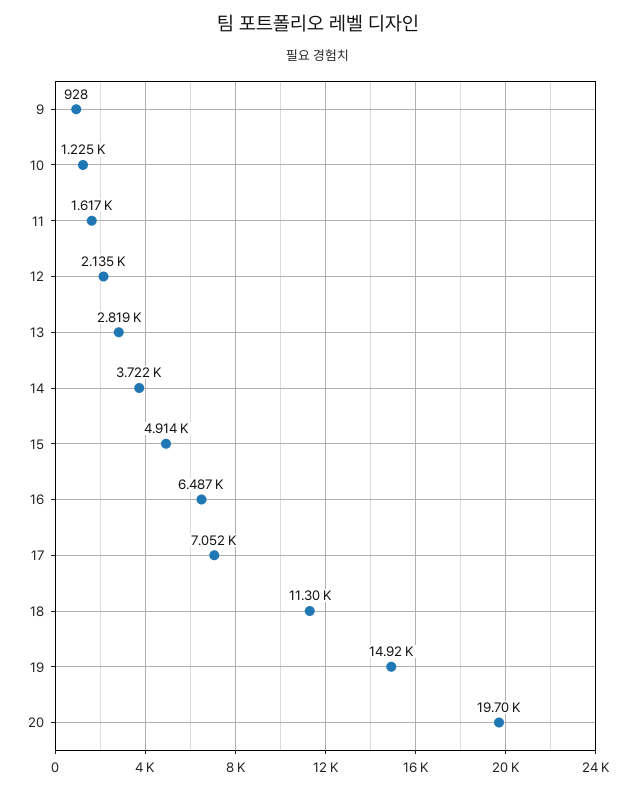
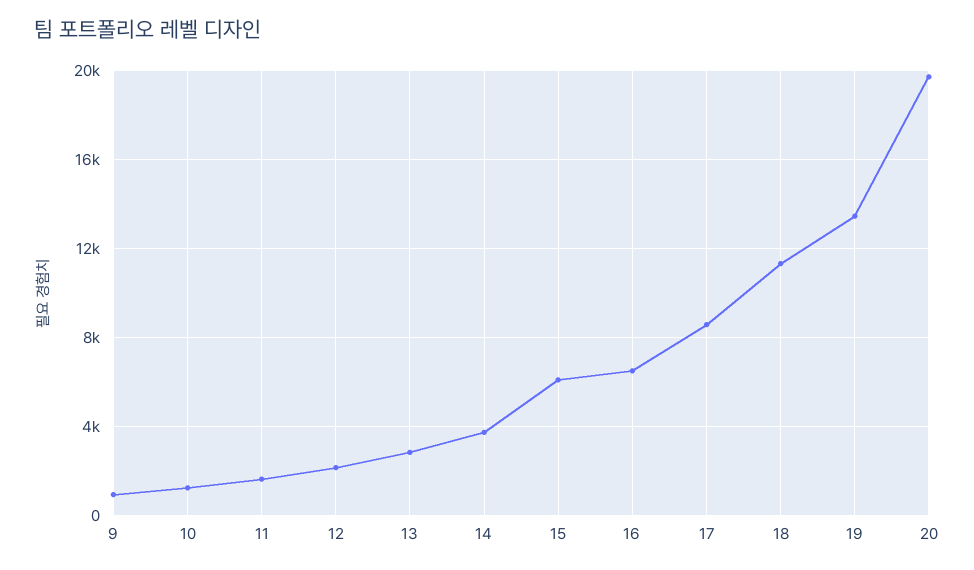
15: 4914 -> 6000
17: 7052 -> 8500
19: 14920 -> 13500

